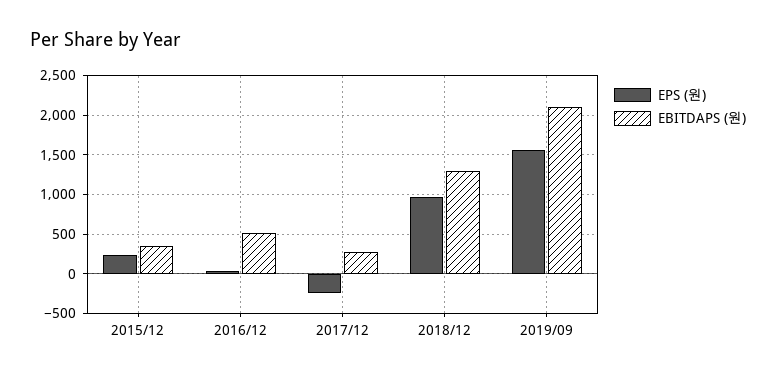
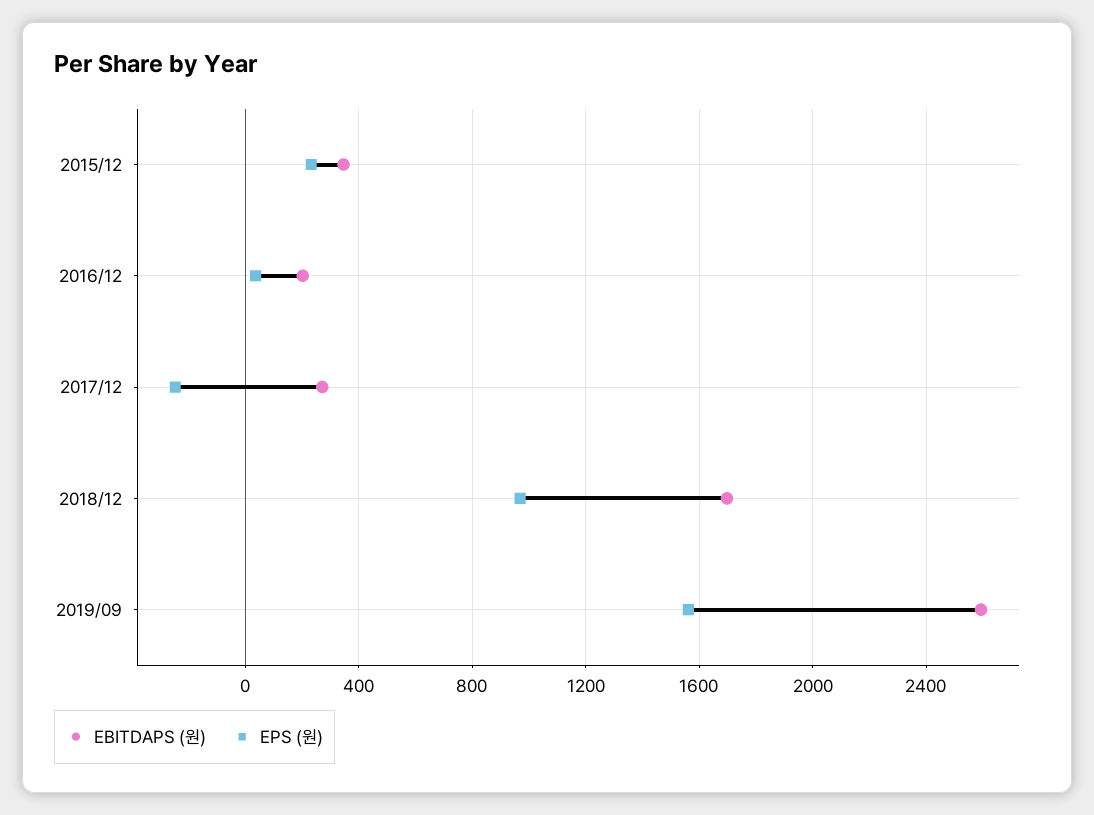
EBITDAPS (원), 2016/12: 500 -> 200
EBITDAPS (원), 2018/12: 1300 -> 1700
EBITDAPS (원), 2019/09: 2100 -> 2600

